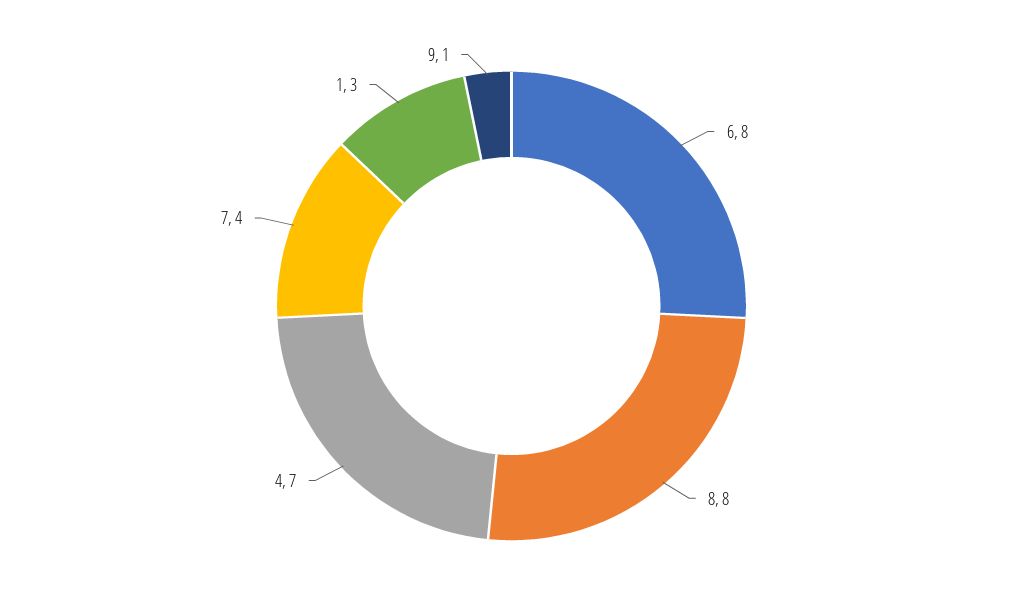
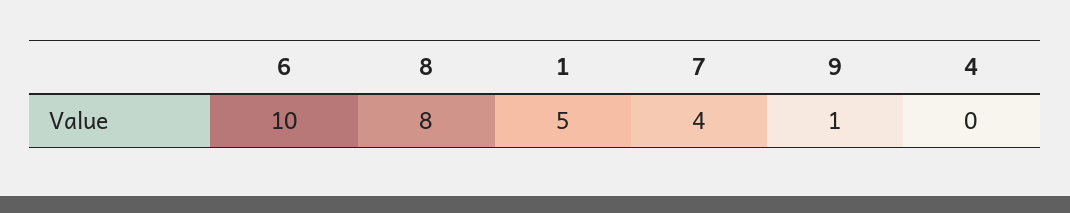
6: 8 -> 10
4: 7 -> 0
1: 3 -> 5

